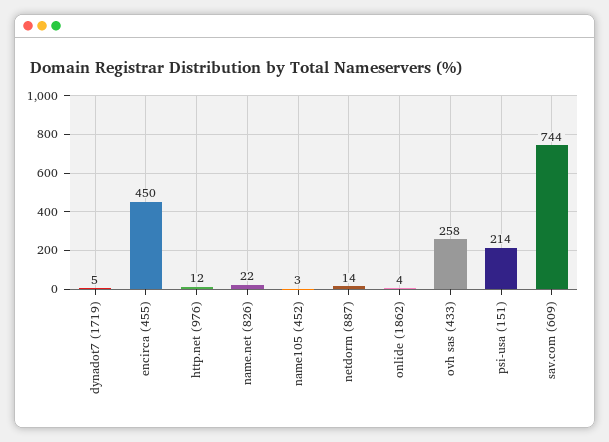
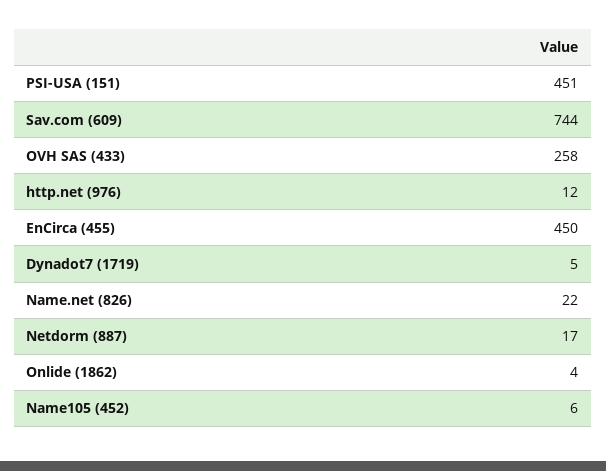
name105 (452): 3 -> 6
netdorm (887): 14 -> 17
psi-usa (151): 214 -> 451

